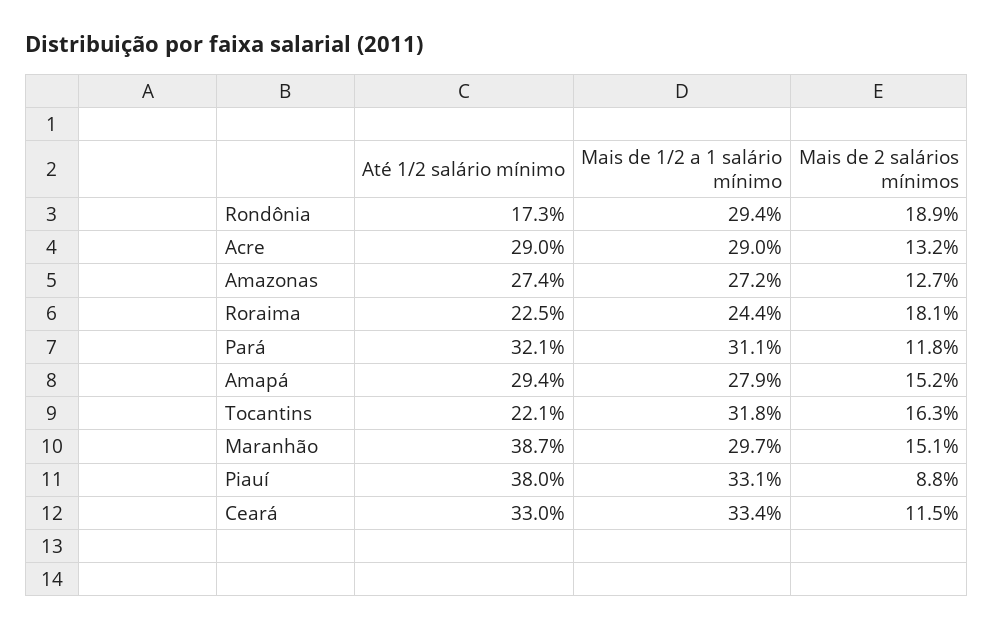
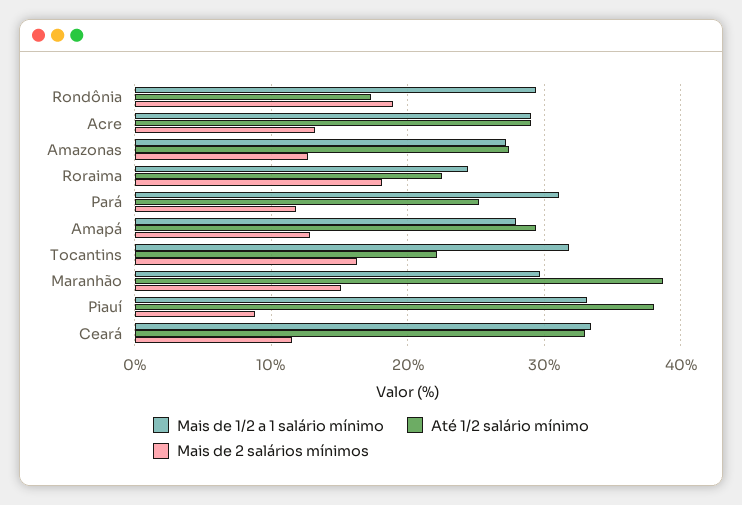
Até 1/2 salário mínimo, Pará: 32.1 -> 25
Mais de 2 salários mínimos, Amapá: 15.2 -> 13

